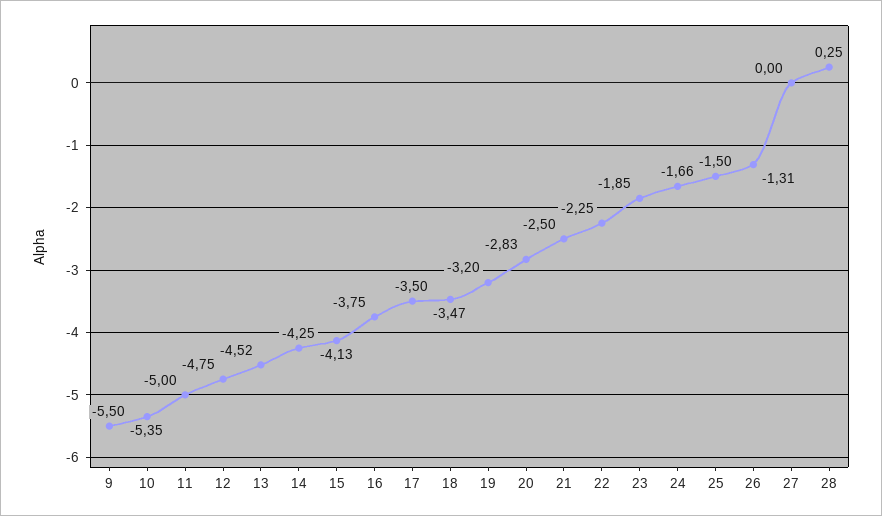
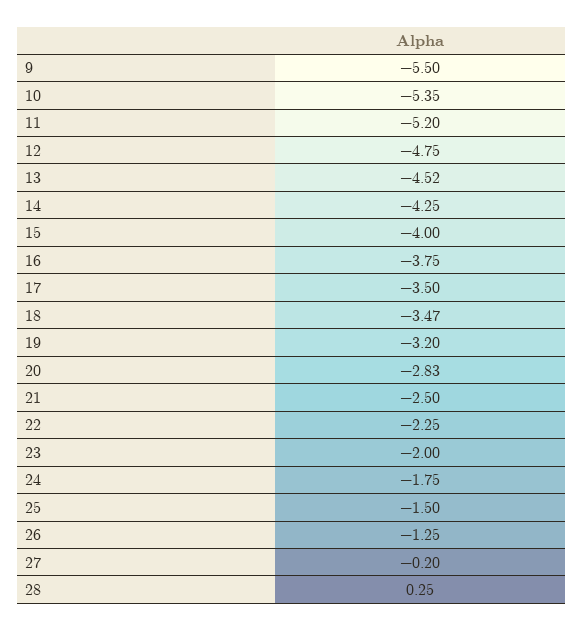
11: -5 -> -5.2
15: -4.13 -> -4
23: -1.85 -> -2
24: -1.66 -> -1.75
26: -1.31 -> -1.25
27: 0 -> -0.2

